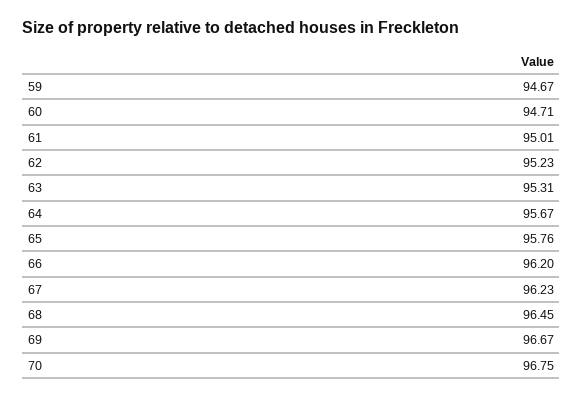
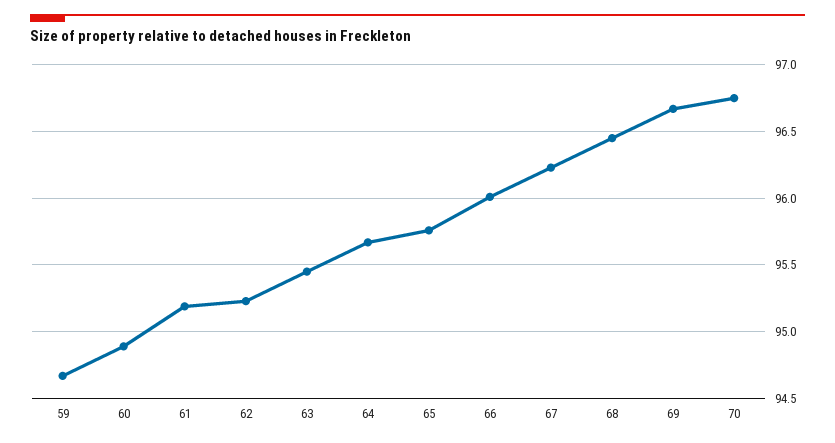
60: 94.71 -> 94.9
61: 95.01 -> 95.2
63: 95.31 -> 95.45
66: 96.2 -> 96

